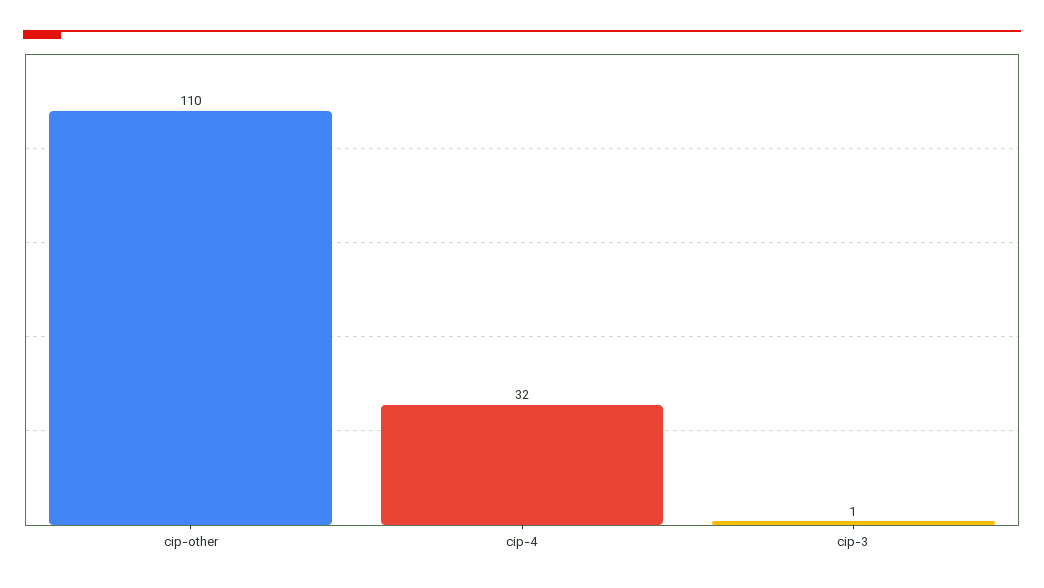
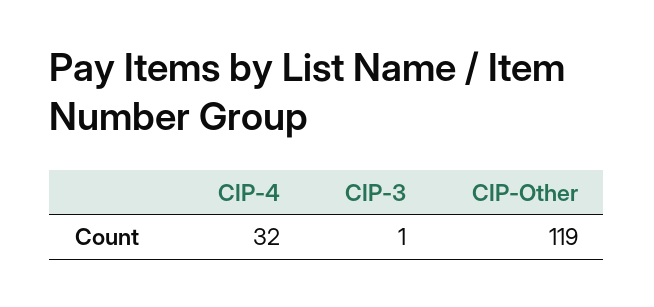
cip-other: 110 -> 119

